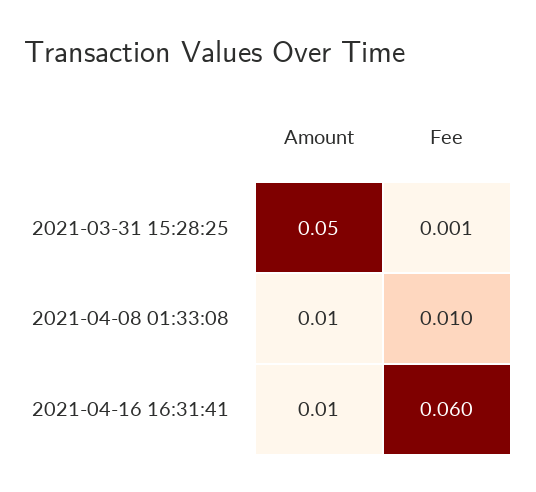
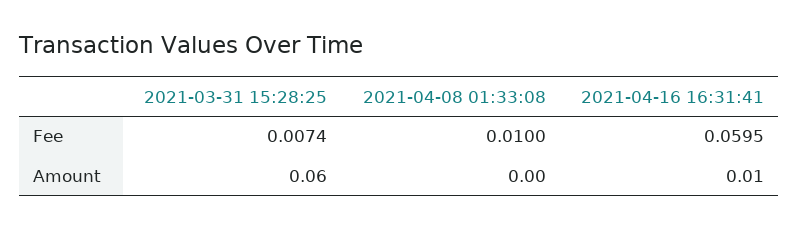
Amount, 2021-03-31 15:28:25: 0.05 -> 0.06
Fee, 2021-03-31 15:28:25: 0.001 -> 0.0074
Amount, 2021-04-08 01:33:08: 0.01 -> 0

